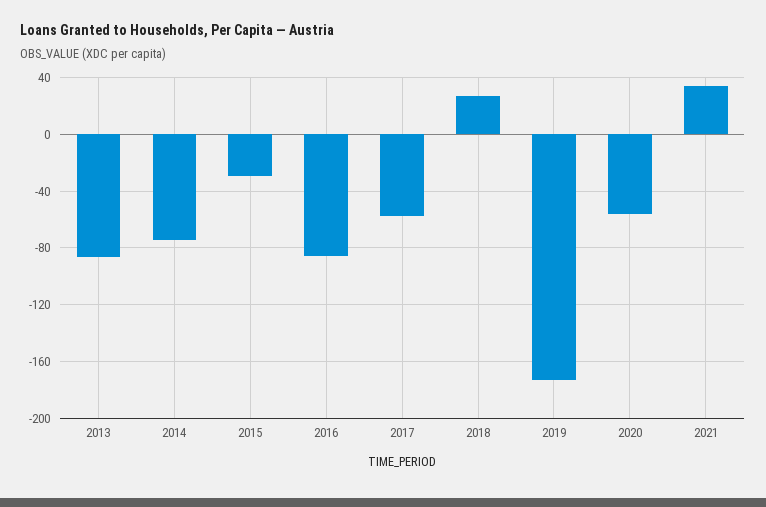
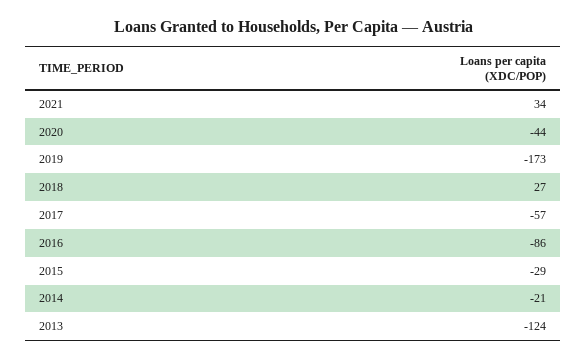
2013: -85 -> -124
2014: -75 -> -21
2020: -55 -> -44

